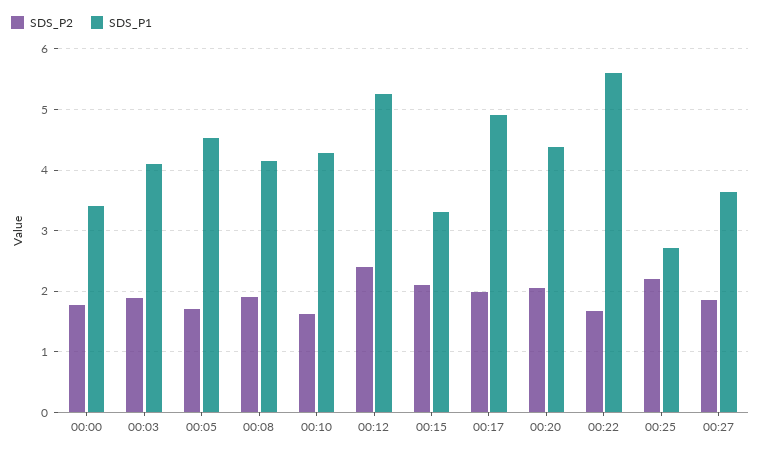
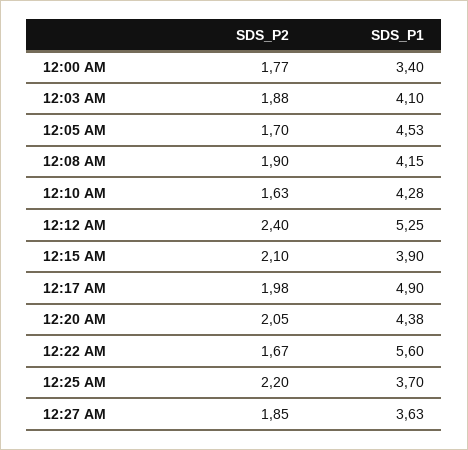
SDS_P1, 00:15: 3.3 -> 3.9
SDS_P1, 00:25: 2.7 -> 3.7

